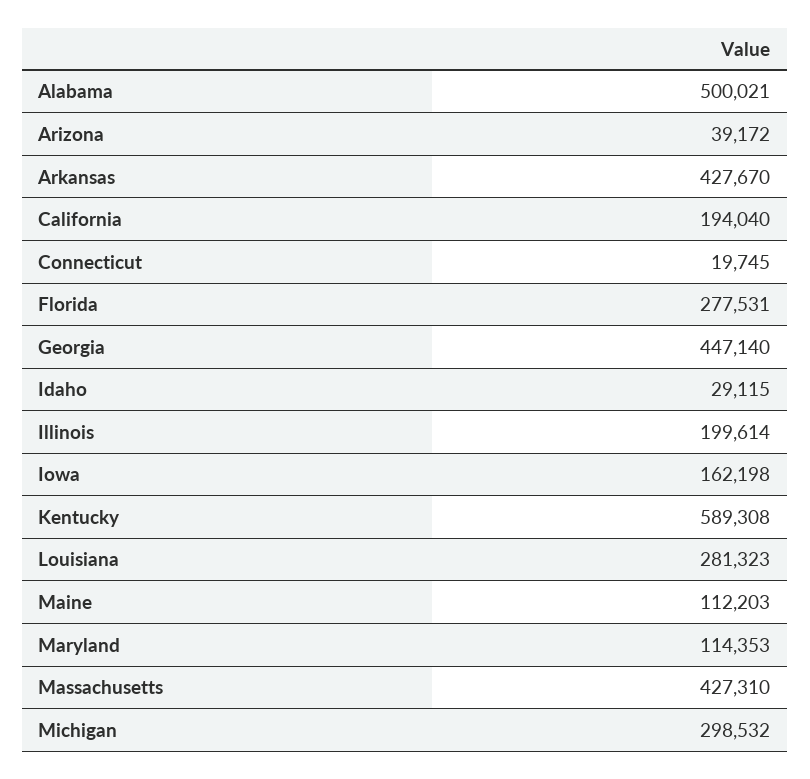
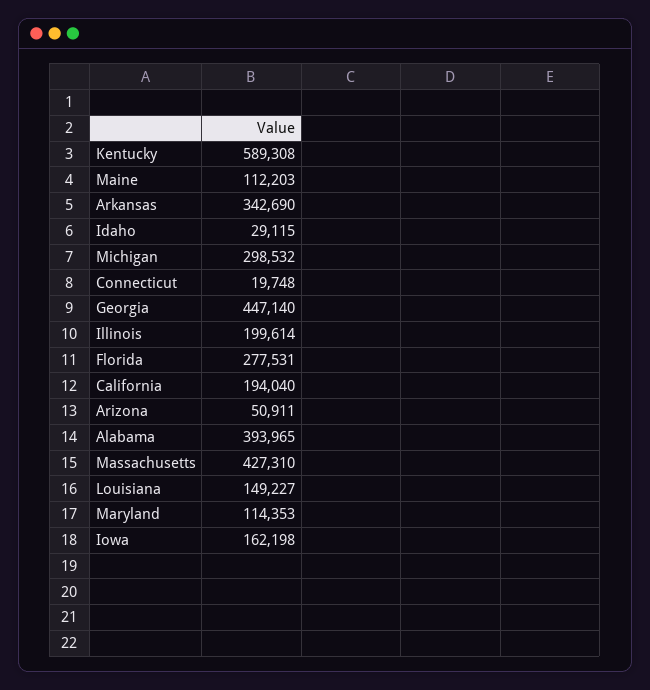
Alabama: 500021 -> 393965
Arizona: 39172 -> 50911
Arkansas: 427670 -> 342690
Connecticut: 19745 -> 19748
Louisiana: 281323 -> 149227

